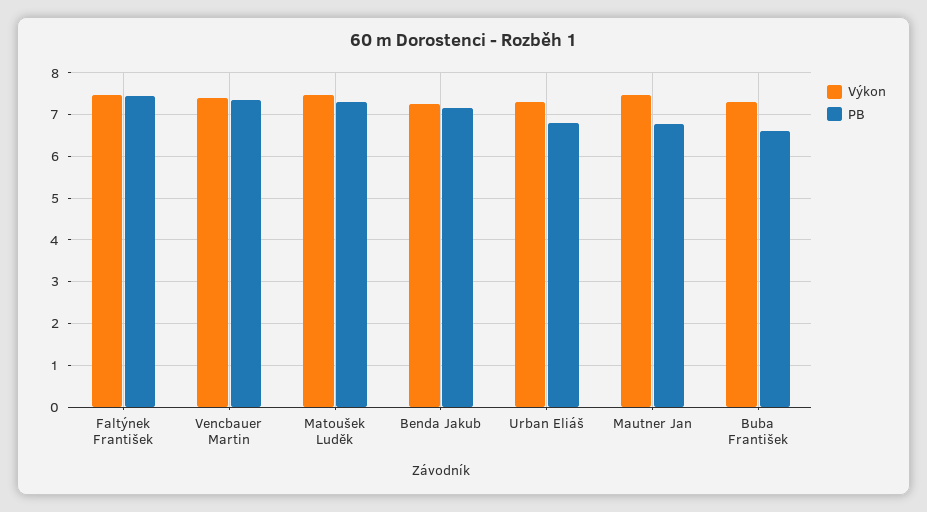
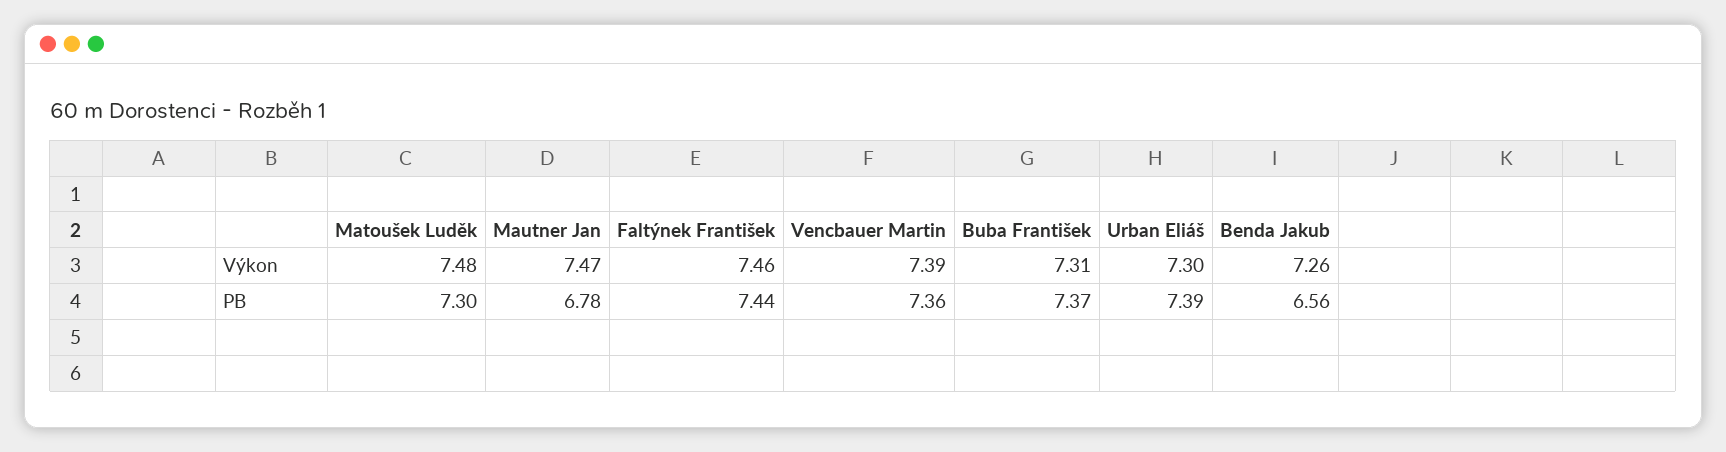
PB, Benda Jakub: 7.2 -> 6.56
PB, Urban Eliáš: 6.8 -> 7.39
PB, Buba František: 6.6 -> 7.37

